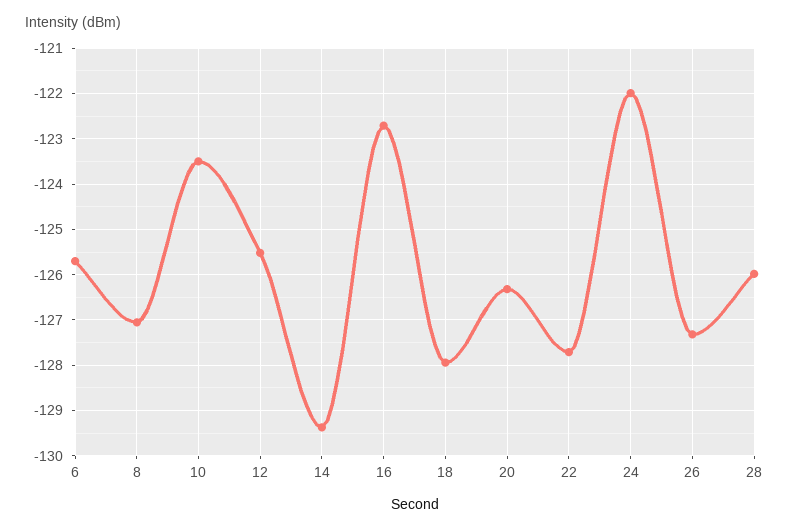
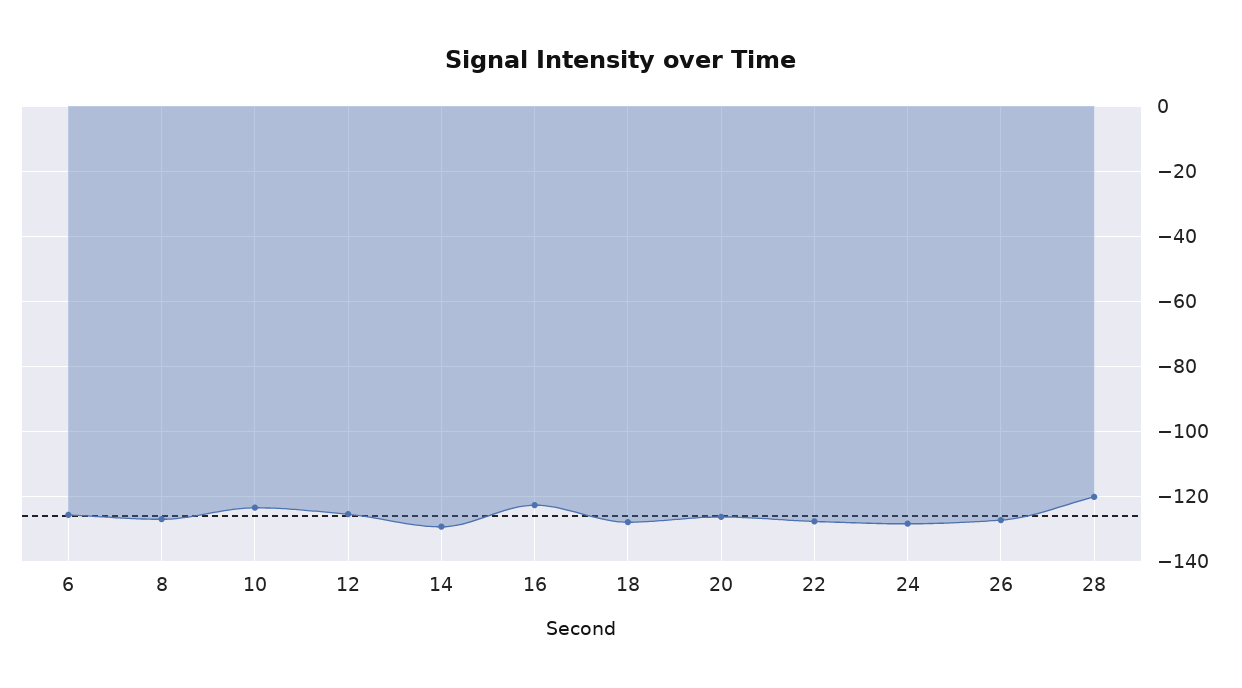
24: -122 -> -128
28: -126 -> -120

